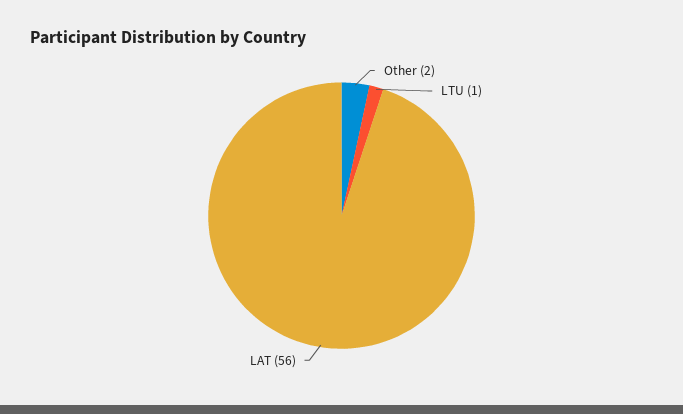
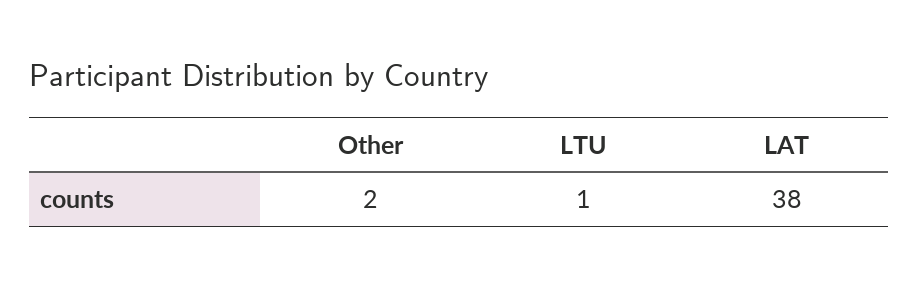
LAT: 56 -> 38

